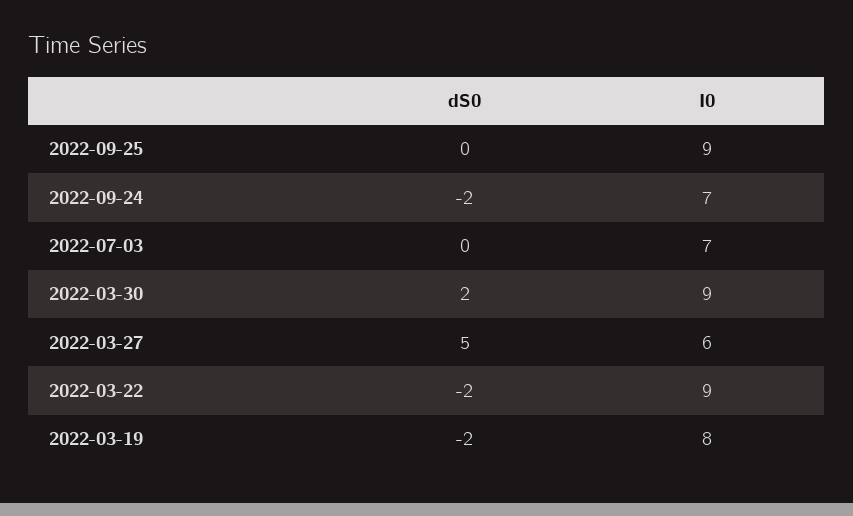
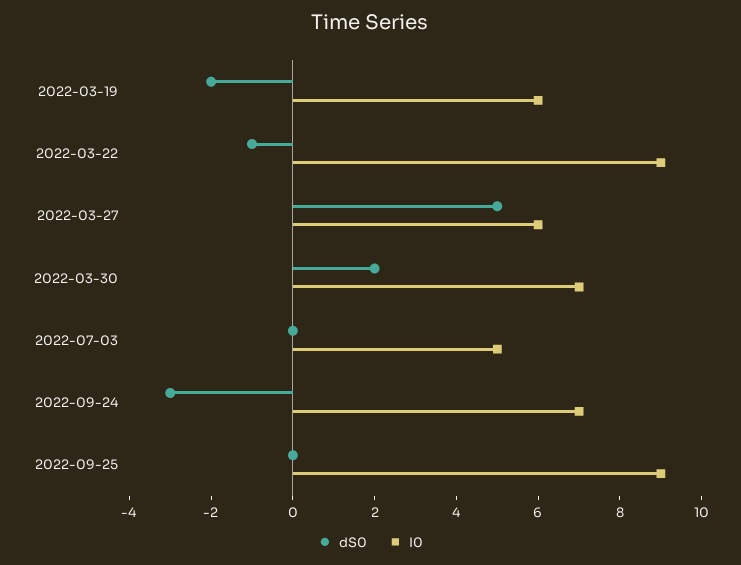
dS0, 2022-09-24: -2 -> -3
I0, 2022-07-03: 7 -> 5
I0, 2022-03-30: 9 -> 7
dS0, 2022-03-22: -2 -> -1
I0, 2022-03-19: 8 -> 6

